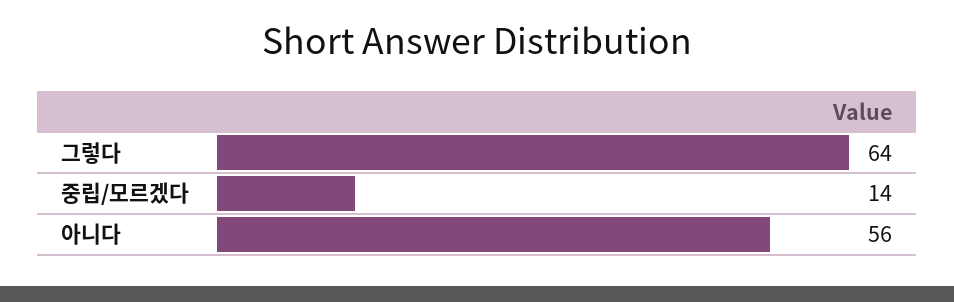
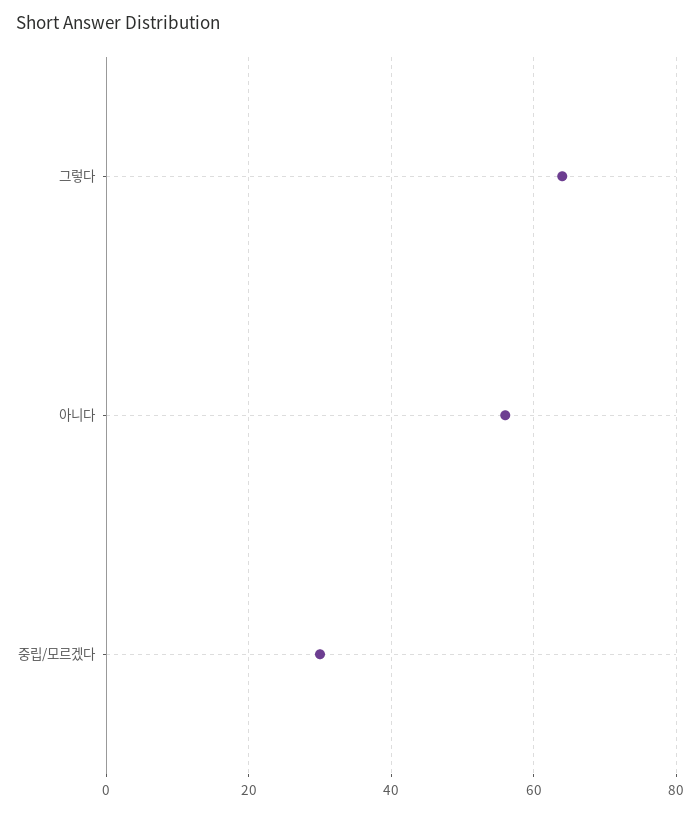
중립/모르겠다: 14 -> 30

